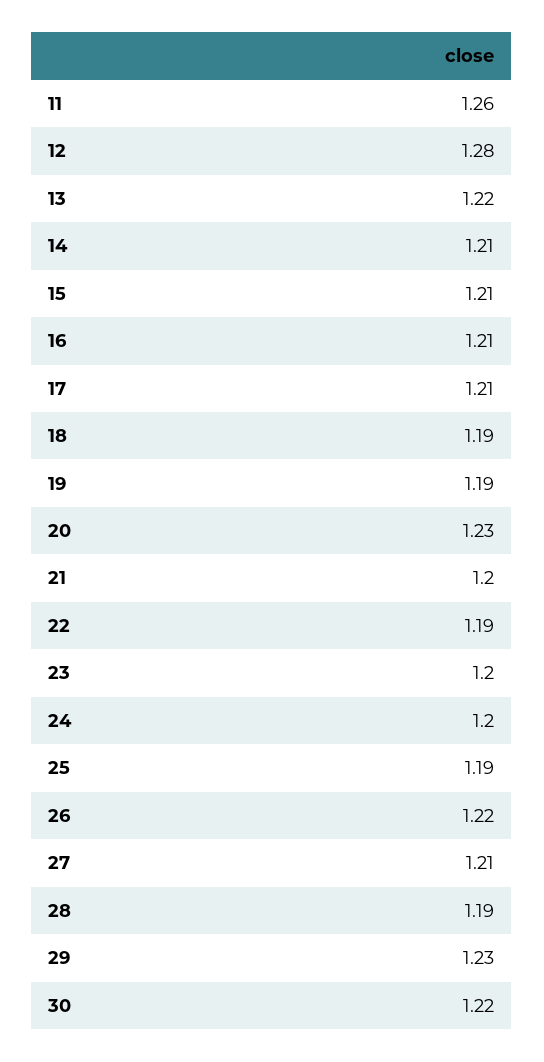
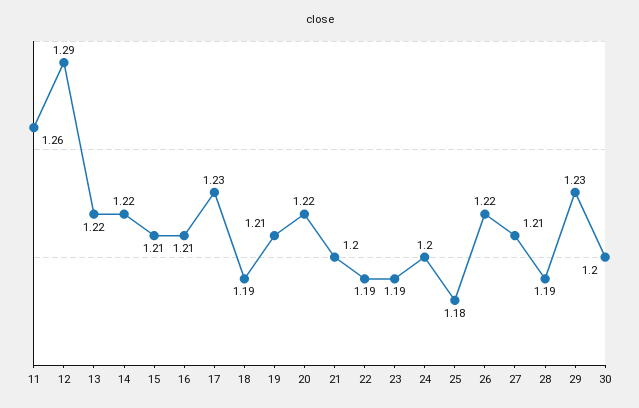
12: 1.28 -> 1.29
14: 1.21 -> 1.22
17: 1.21 -> 1.23
19: 1.19 -> 1.21
20: 1.23 -> 1.22
23: 1.2 -> 1.19
25: 1.19 -> 1.18
30: 1.22 -> 1.2

